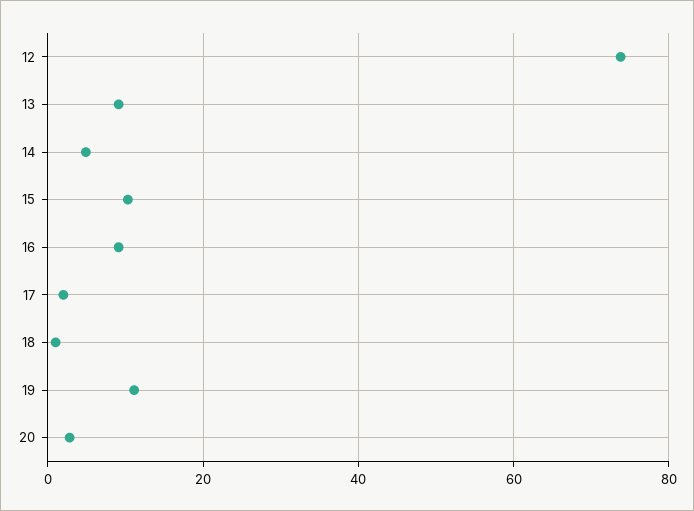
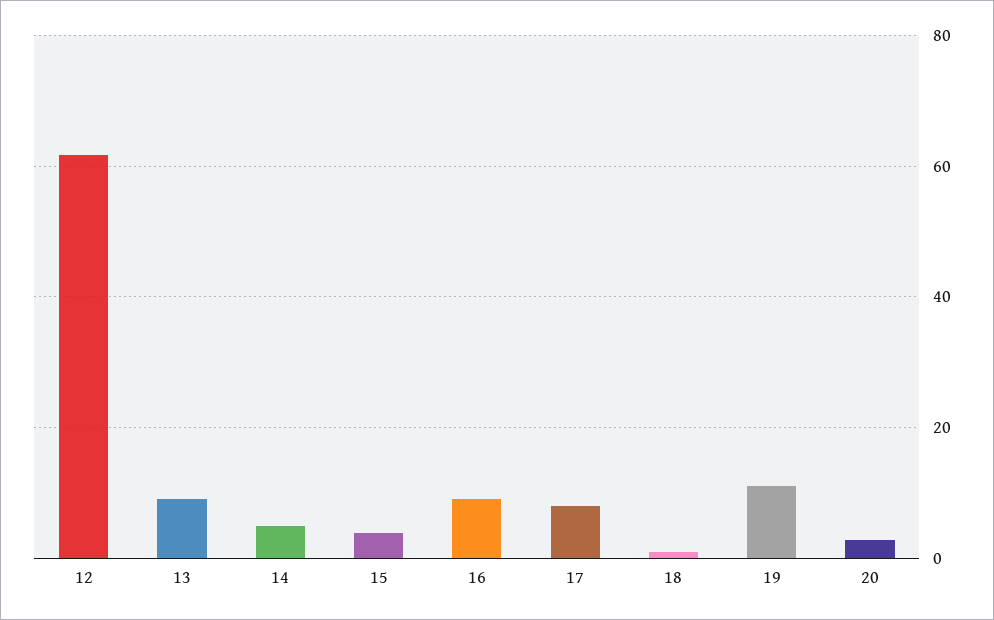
12: 74 -> 62
15: 10 -> 4
17: 2 -> 8

